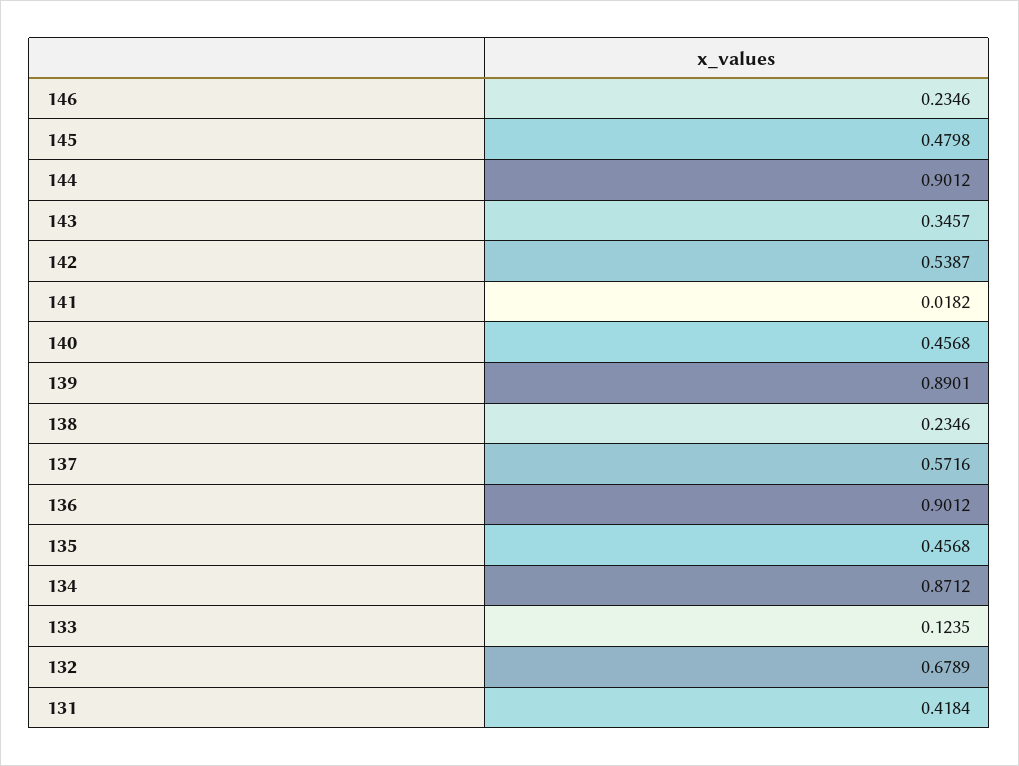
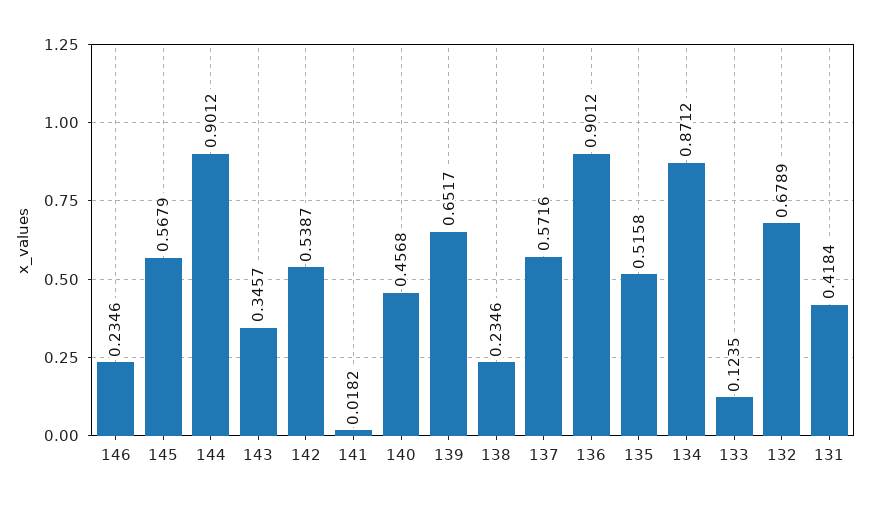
145: 0.4798 -> 0.5679
139: 0.8901 -> 0.6517
135: 0.4568 -> 0.5158

